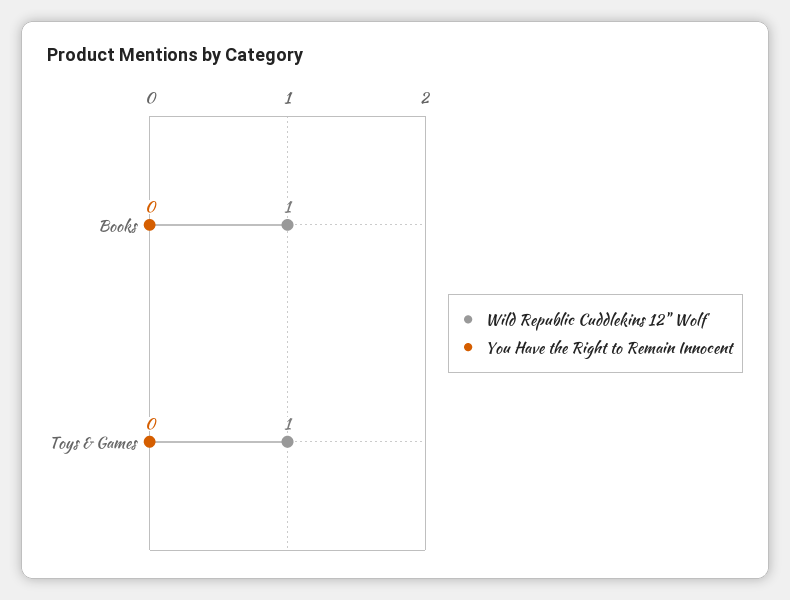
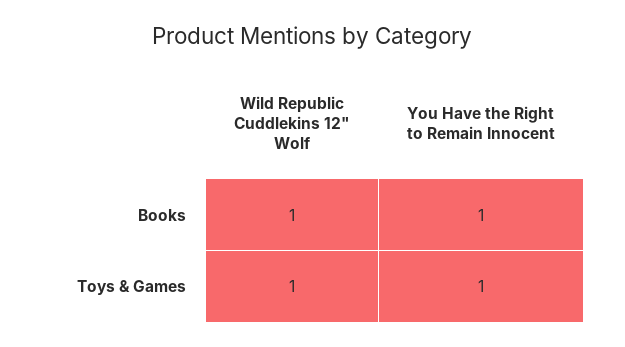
You Have the Right to Remain Innocent, Books: 0 -> 1
You Have the Right to Remain Innocent, Toys & Games: 0 -> 1

